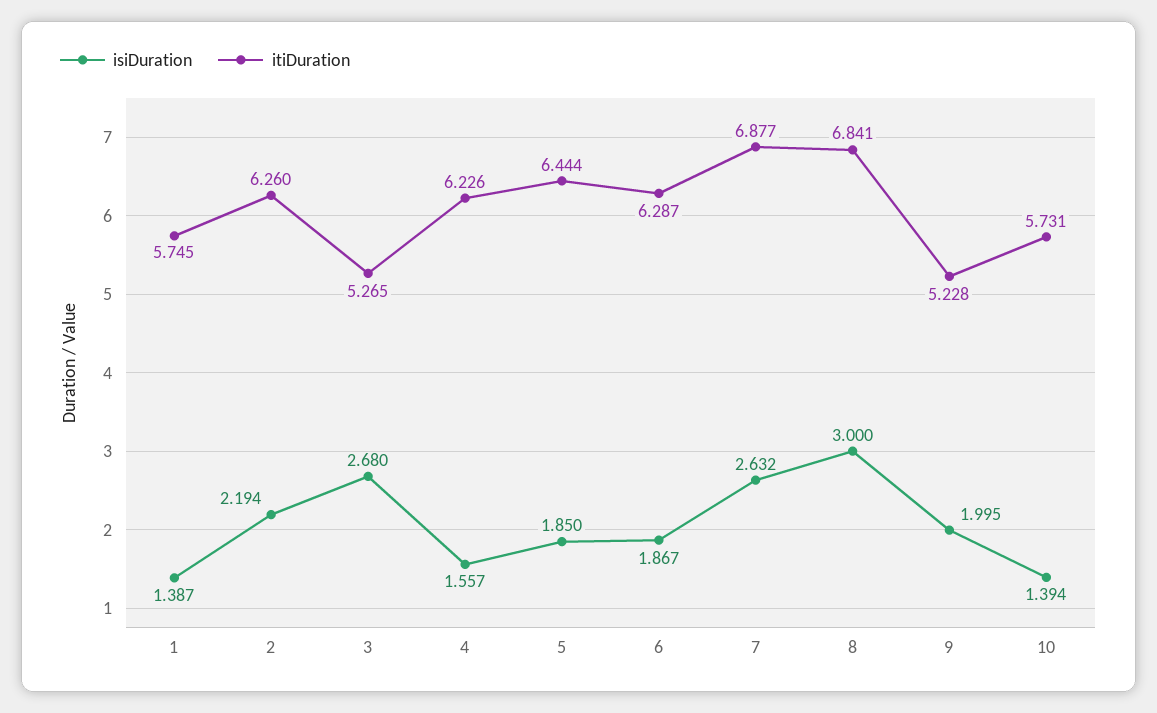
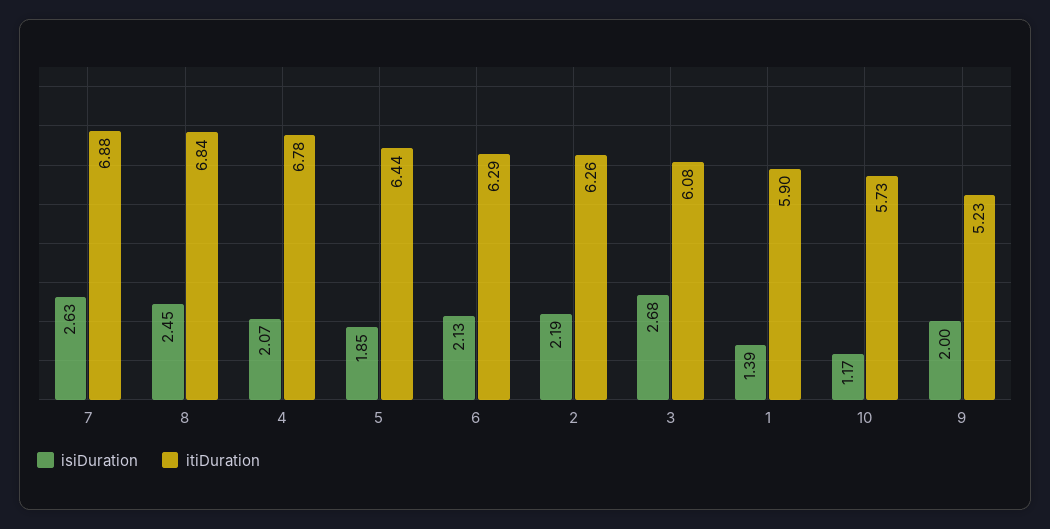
itiDuration, 1: 5.745 -> 5.9
itiDuration, 3: 5.265 -> 6.08
isiDuration, 4: 1.557 -> 2.07
itiDuration, 4: 6.226 -> 6.78
isiDuration, 6: 1.867 -> 2.13
isiDuration, 8: 3 -> 2.45
isiDuration, 10: 1.394 -> 1.17

